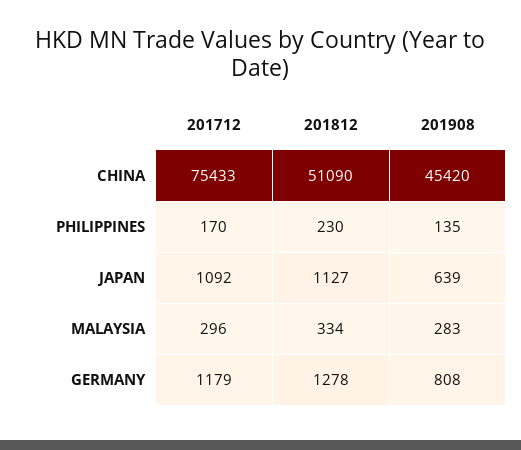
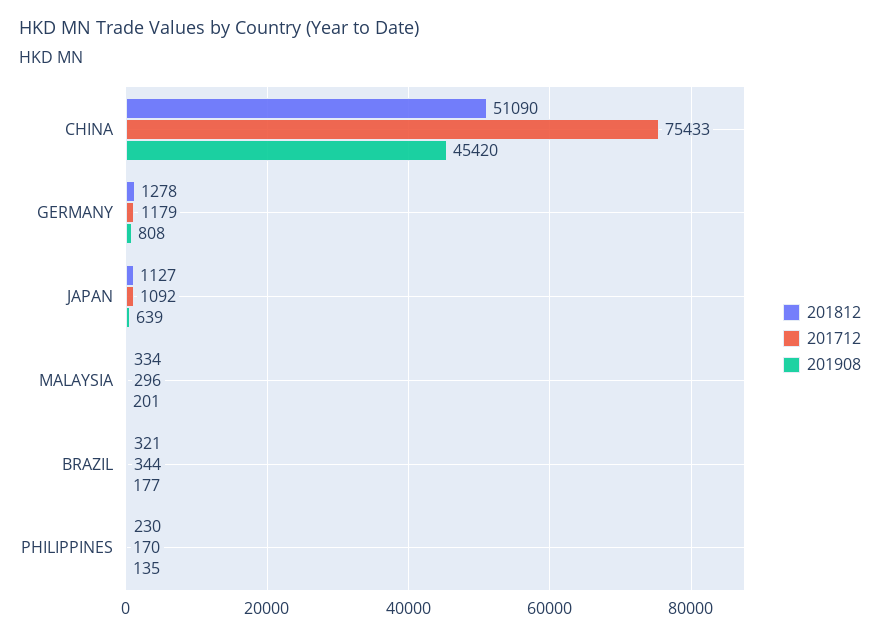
201908, MALAYSIA: 283 -> 201
201812, BRAZIL: none -> 321
201712, BRAZIL: none -> 344
201908, BRAZIL: none -> 177

